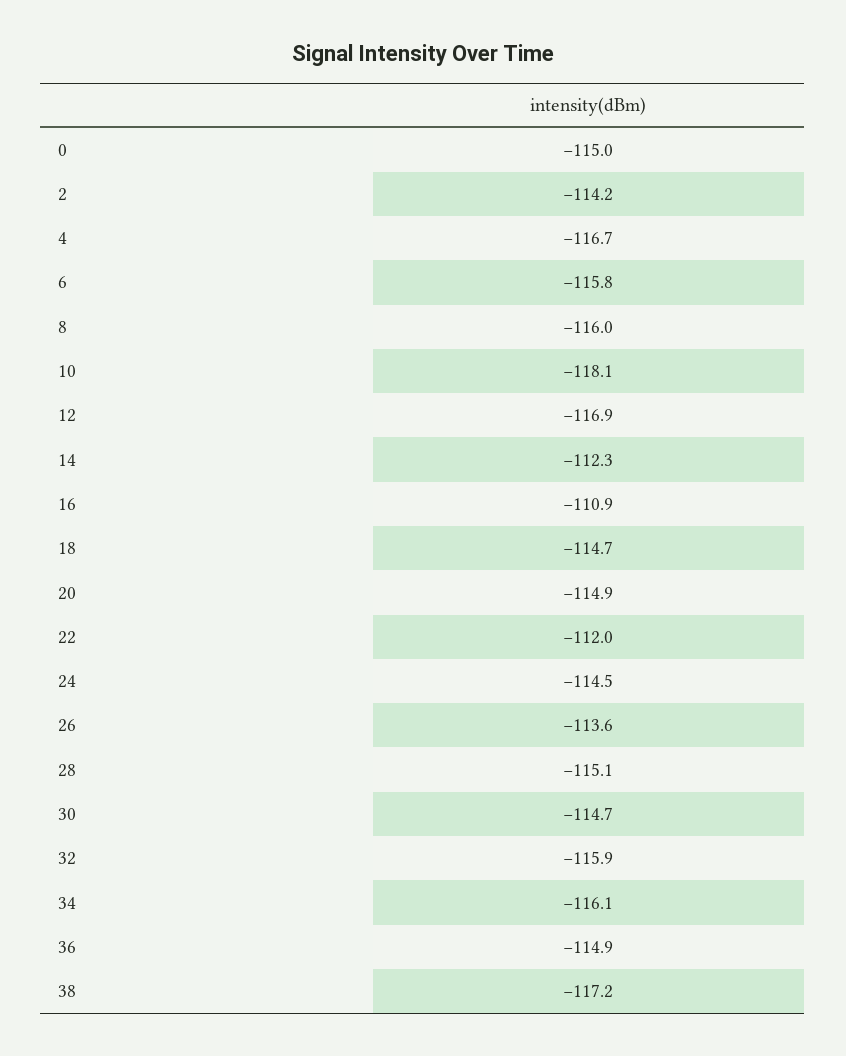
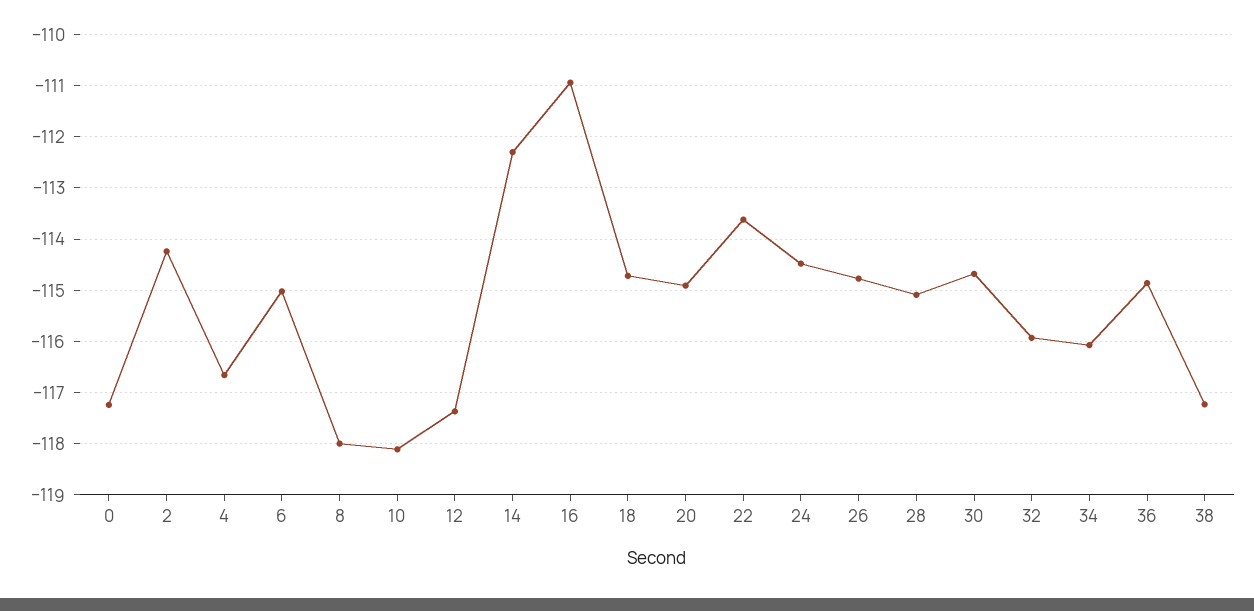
0: -115 -> -117.2
6: -115.8 -> -115
8: -116 -> -118
12: -116.9 -> -117.4
22: -112 -> -113.6
26: -113.6 -> -114.8

